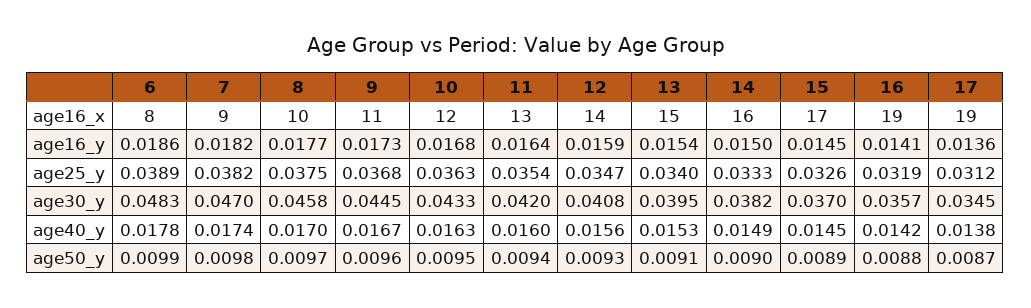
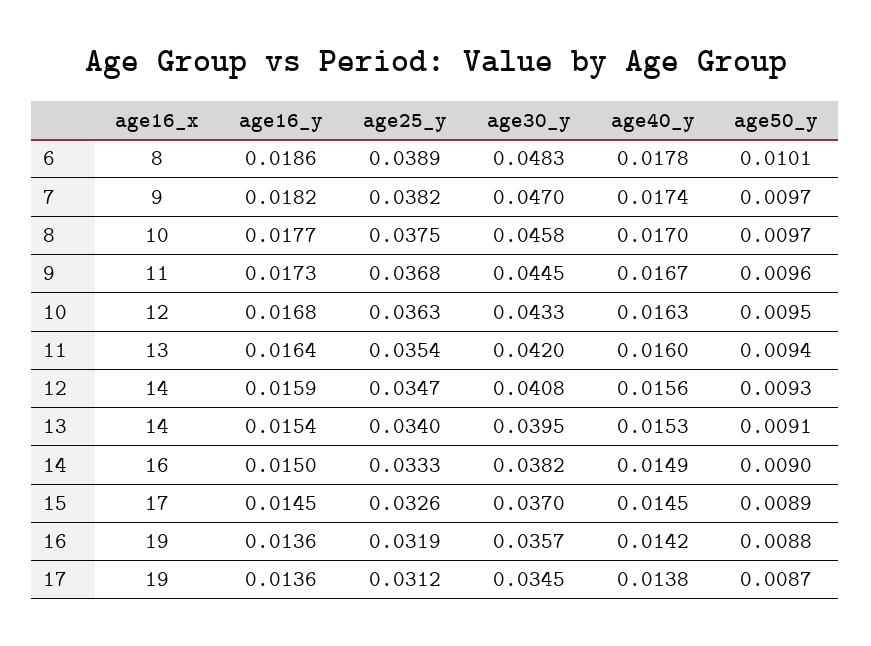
13, age16_x: 15 -> 14
16, age16_y: 0.0141 -> 0.0136
6, age50_y: 0.0099 -> 0.0101
7, age50_y: 0.0098 -> 0.0097

